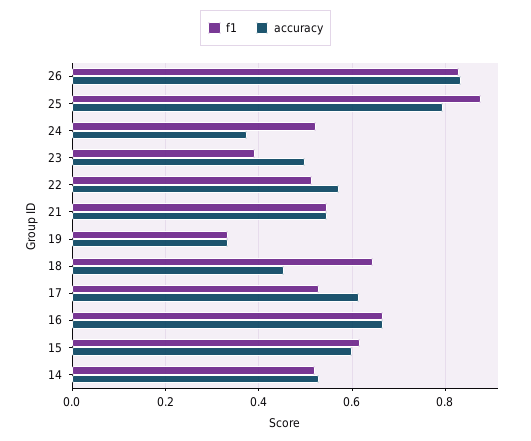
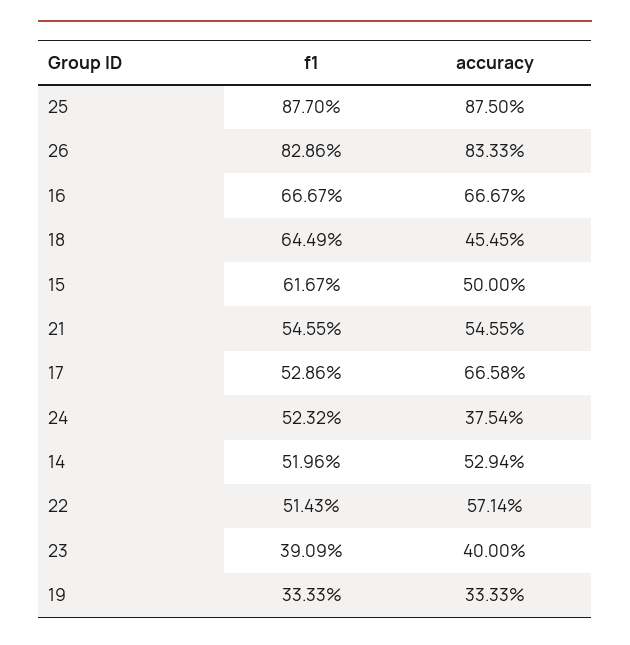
accuracy, 25: 0.8 -> 0.875
accuracy, 23: 0.5 -> 0.4
accuracy, 17: 0.62 -> 0.6658
accuracy, 15: 0.6 -> 0.5

